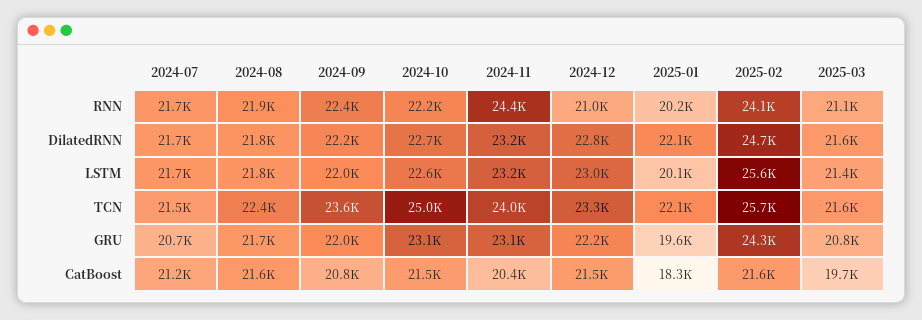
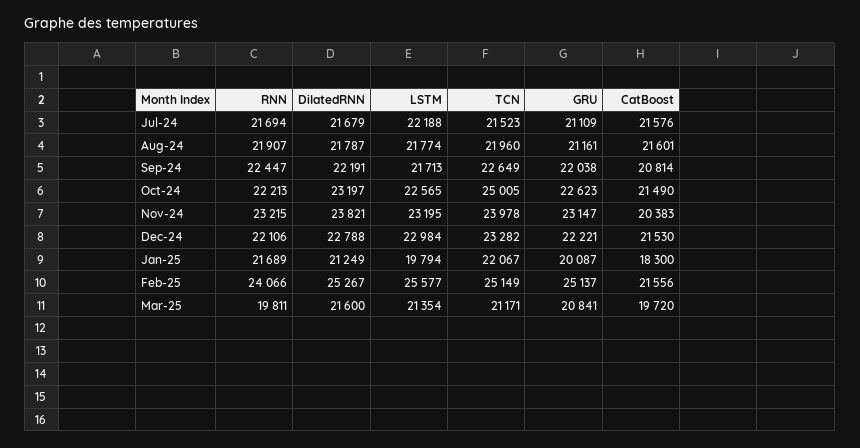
2024-11, RNN: 24400 -> 23215
2024-12, RNN: 21000 -> 22106
2025-01, RNN: 20200 -> 21689
2025-03, RNN: 21100 -> 19811
2024-10, DilatedRNN: 22700 -> 23197
2024-11, DilatedRNN: 23200 -> 23821
2025-01, DilatedRNN: 22100 -> 21249
2025-02, DilatedRNN: 24700 -> 25267
2024-07, LSTM: 21700 -> 22188
2024-09, LSTM: 22000 -> 21713
2025-01, LSTM: 20100 -> 19794
2024-08, TCN: 22400 -> 21960
2024-09, TCN: 23600 -> 22649
2025-02, TCN: 25700 -> 25149
2025-03, TCN: 21600 -> 21171
2024-07, GRU: 20700 -> 21109
2024-08, GRU: 21700 -> 21161
2024-10, GRU: 23100 -> 22623
2025-01, GRU: 19600 -> 20087
2025-02, GRU: 24300 -> 25137
2024-07, CatBoost: 21200 -> 21576

